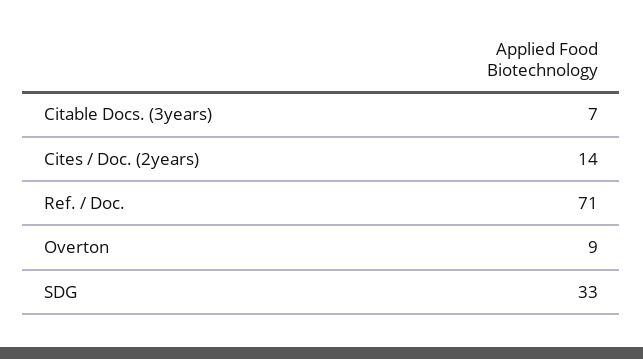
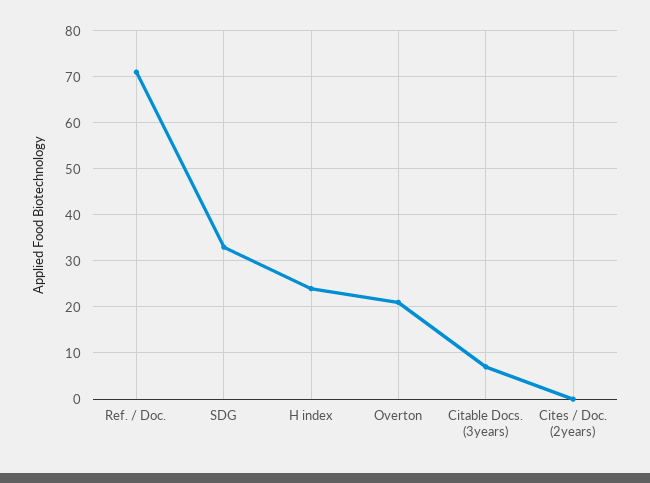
Cites / Doc. (2years): 14 -> 0
Overton: 9 -> 20
H index: none -> 25

